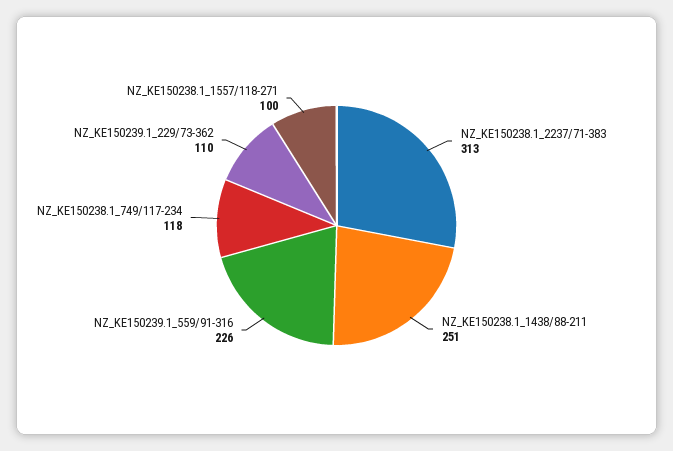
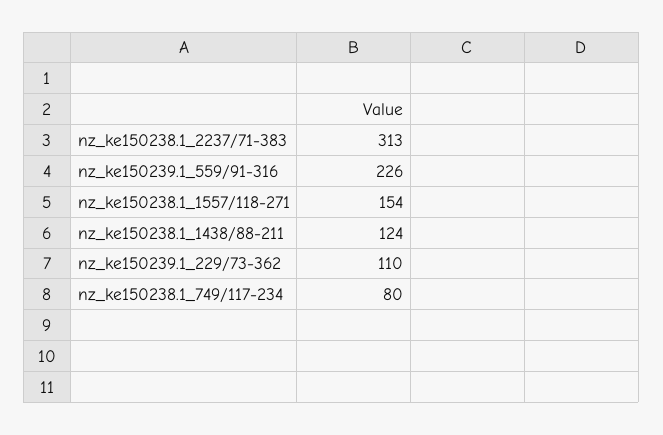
NZ_KE150238.1_1438/88-211: 251 -> 124
NZ_KE150238.1_749/117-234: 118 -> 80
NZ_KE150238.1_1557/118-271: 100 -> 154

